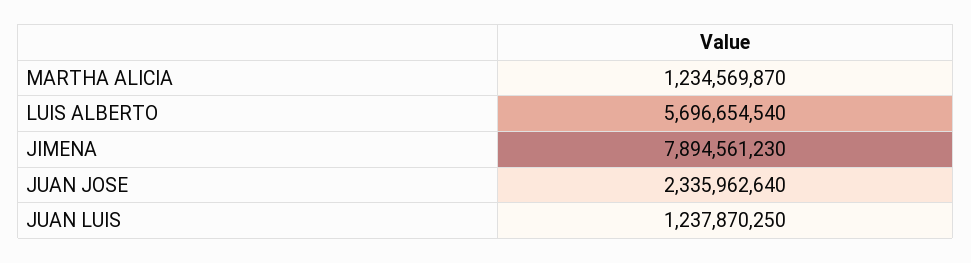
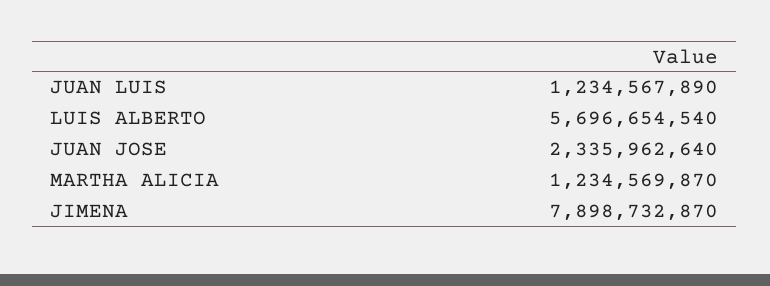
JIMENA: 7894561230 -> 7898732870
JUAN LUIS: 1237870250 -> 1234567890

